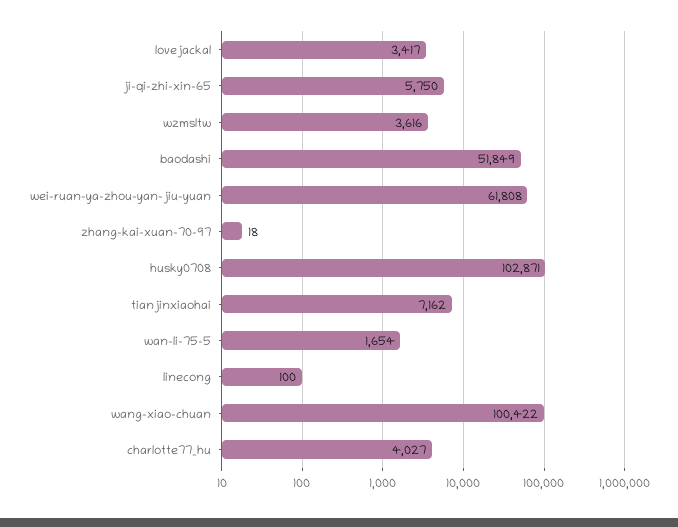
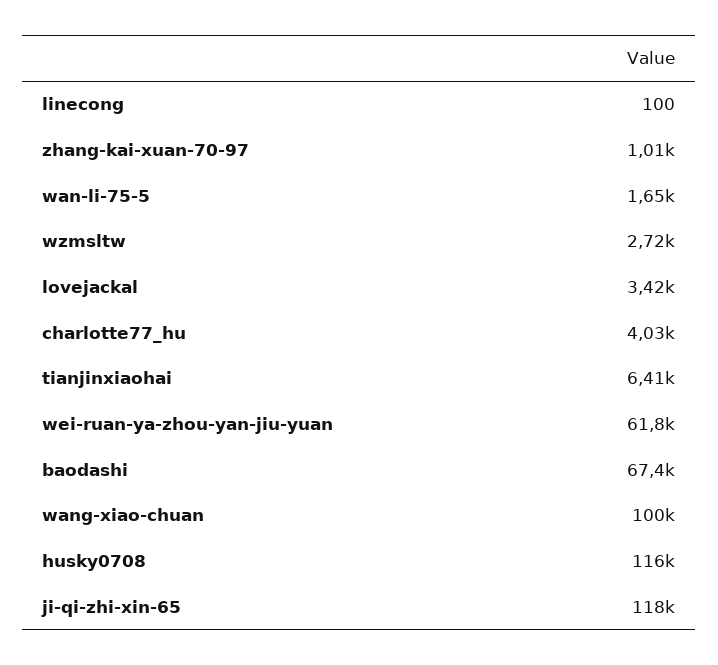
ji-qi-zhi-xin-65: 5750 -> 118000
wzmsltw: 3616 -> 2720
baodashi: 51849 -> 67400
zhang-kai-xuan-70-97: 18 -> 1010
husky0708: 102871 -> 116000
tianjinxiaohai: 7162 -> 6410

